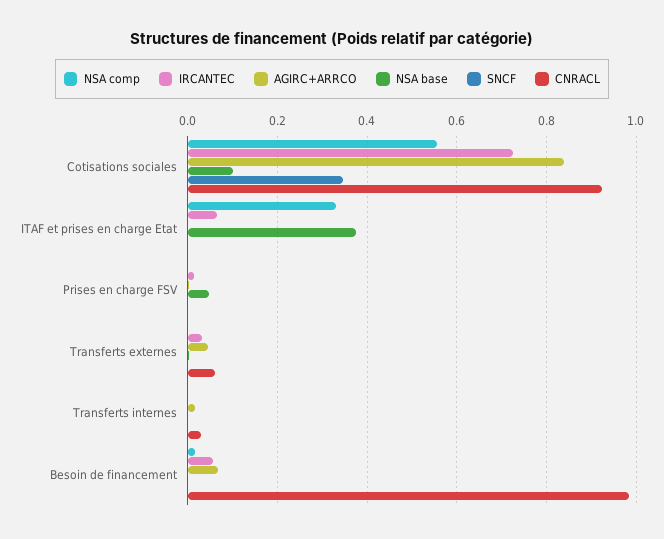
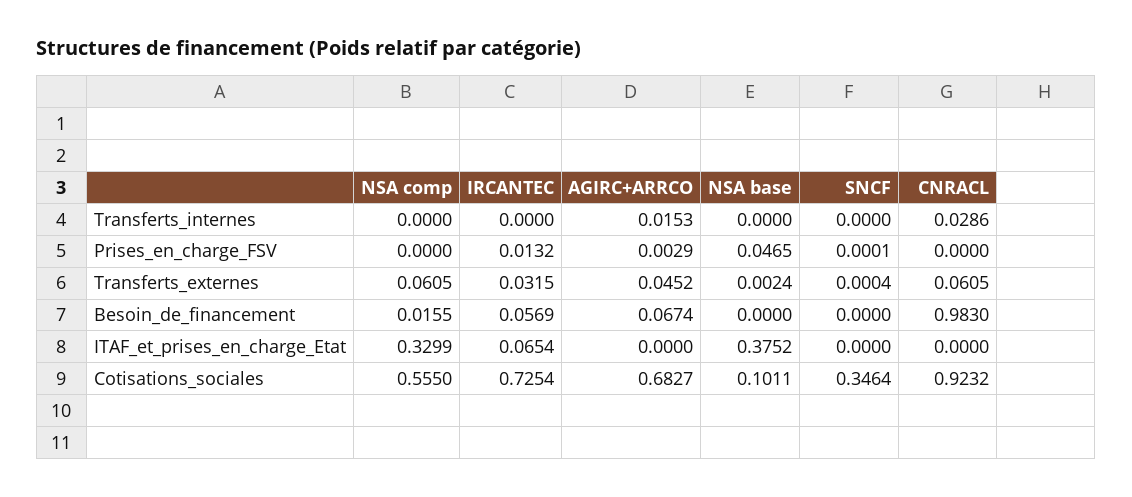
AGIRC+ARRCO, Cotisations sociales: 0.84 -> 0.6827
NSA comp, Transferts externes: 0 -> 0.0605

